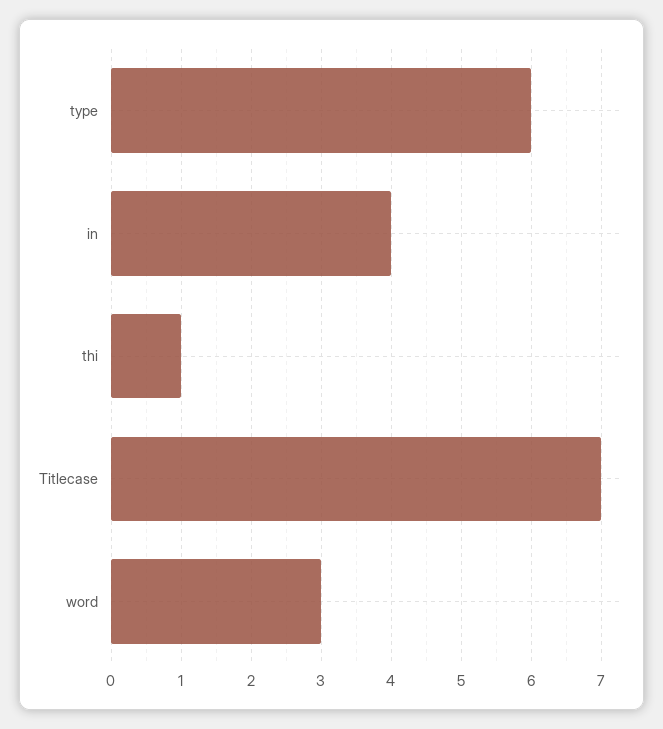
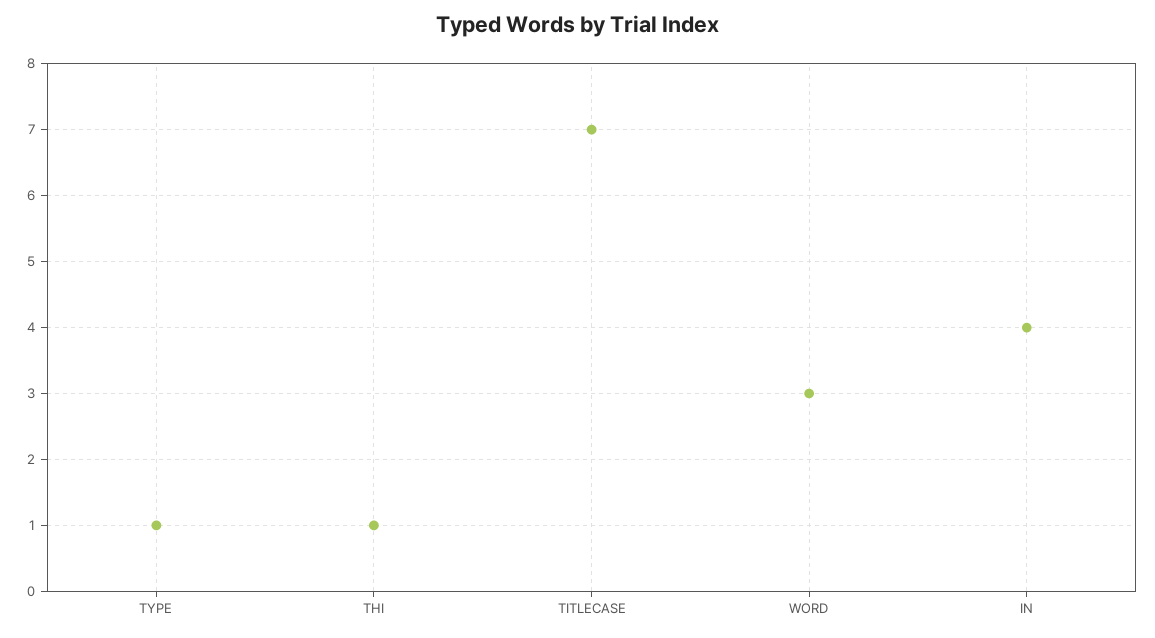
type: 6 -> 1

